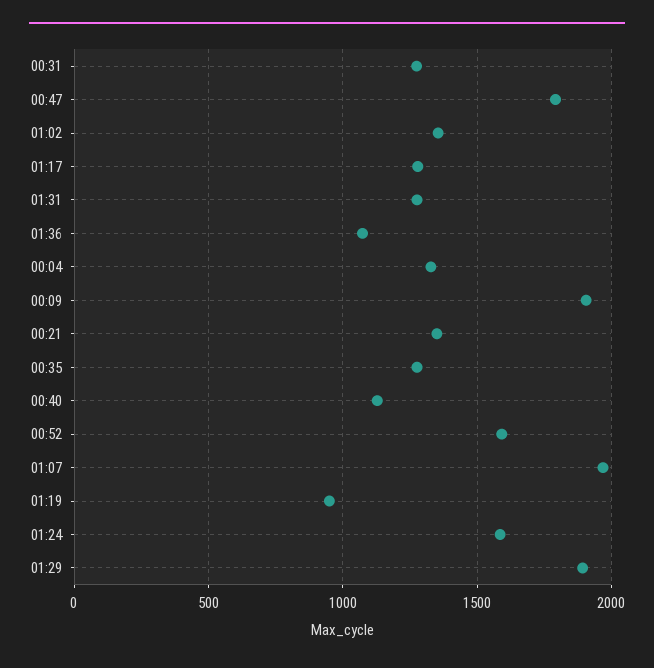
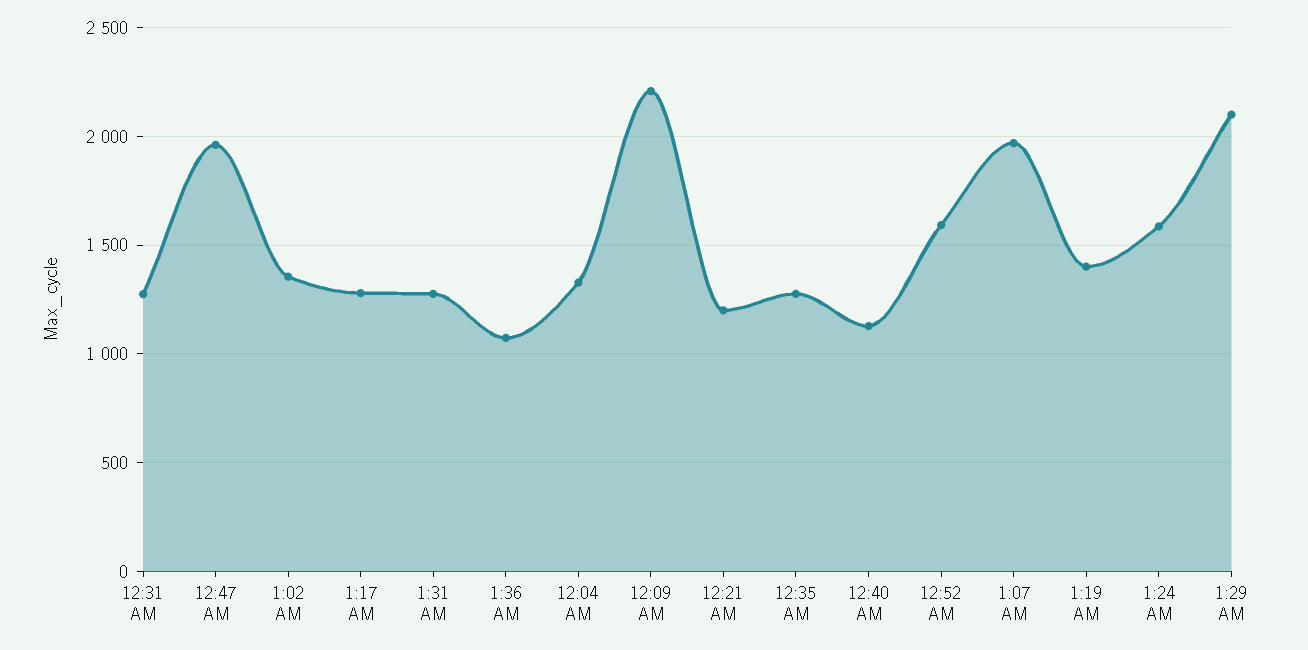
00:47: 1800 -> 1950
00:09: 1900 -> 2200
00:21: 1350 -> 1200
01:19: 950 -> 1400
01:29: 1900 -> 2100

